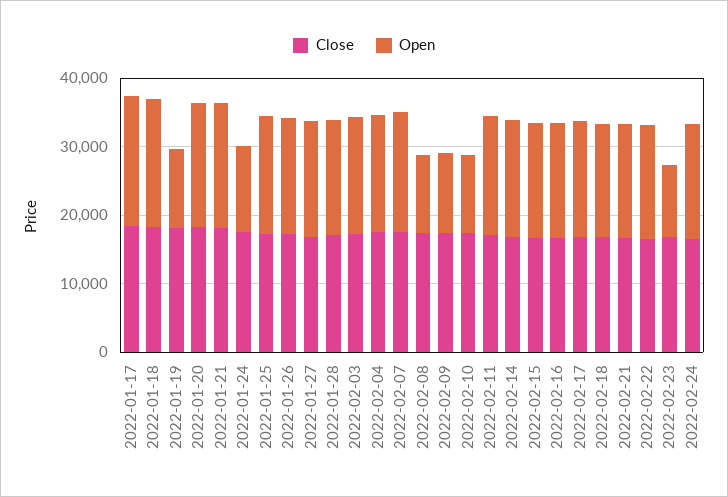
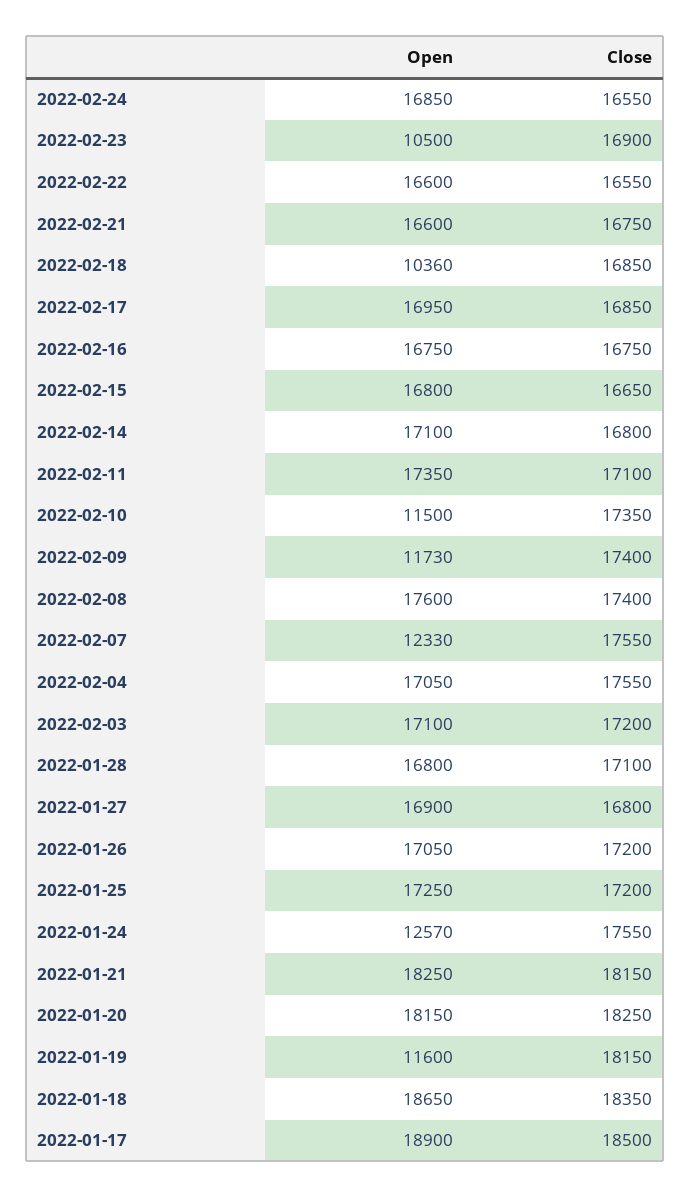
Open, 2022-02-07: 18000 -> 12330
Open, 2022-02-08: 12000 -> 17600
Open, 2022-02-18: 16000 -> 10360

